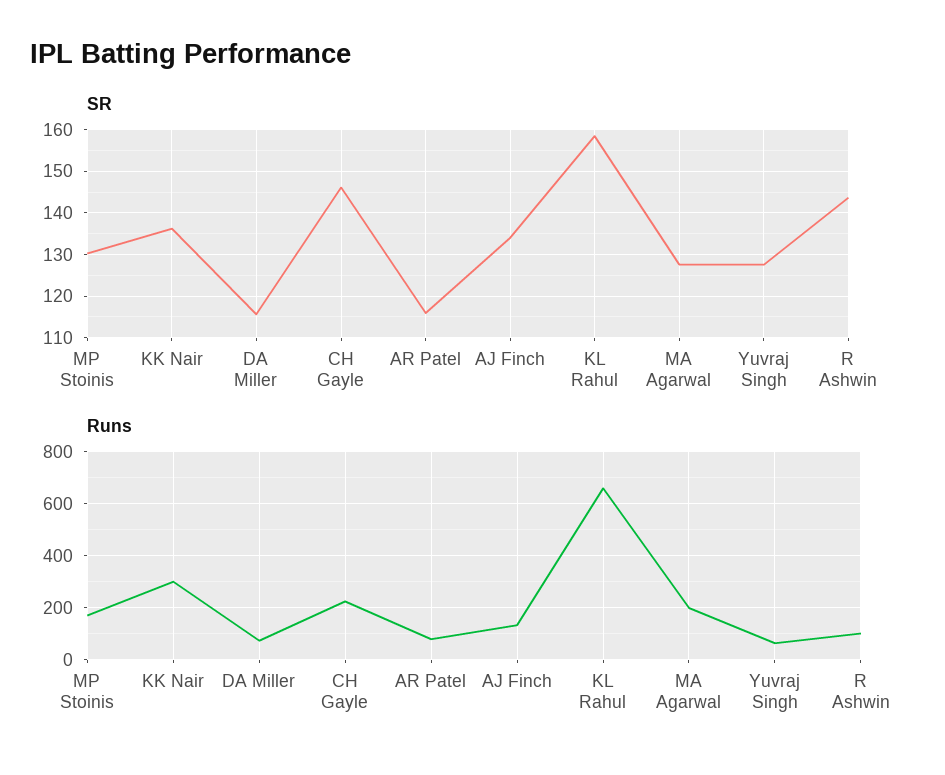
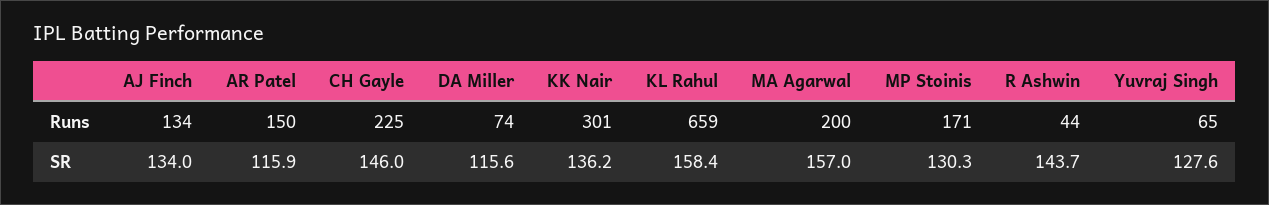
SR, MA Agarwal: 128 -> 157
Runs, AR Patel: 75 -> 150
Runs, R Ashwin: 100 -> 44

